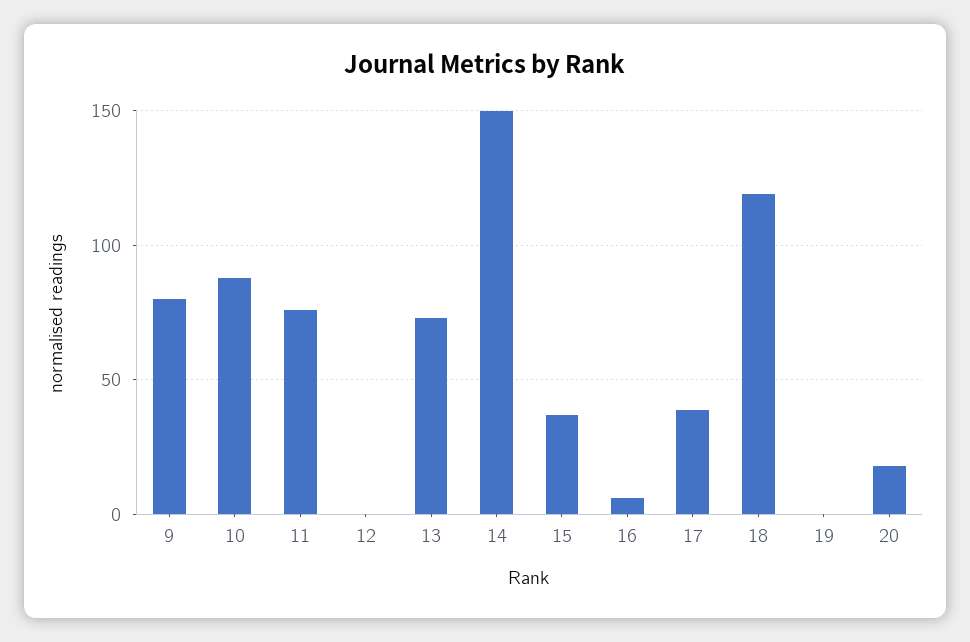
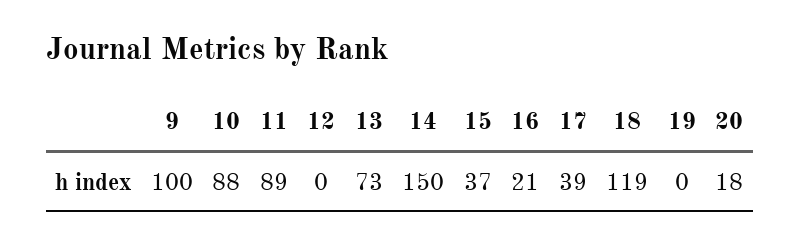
9: 80 -> 100
11: 75 -> 89
16: 5 -> 21

